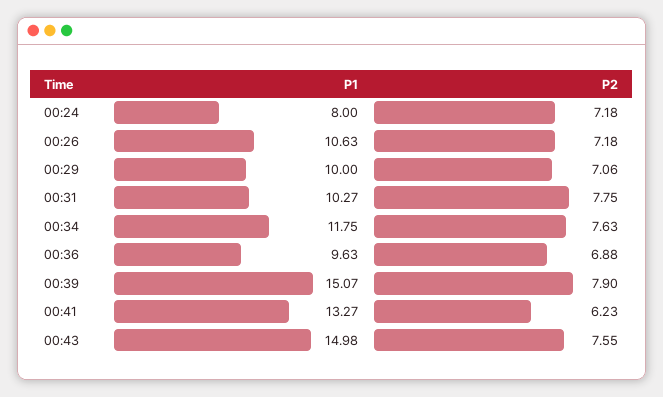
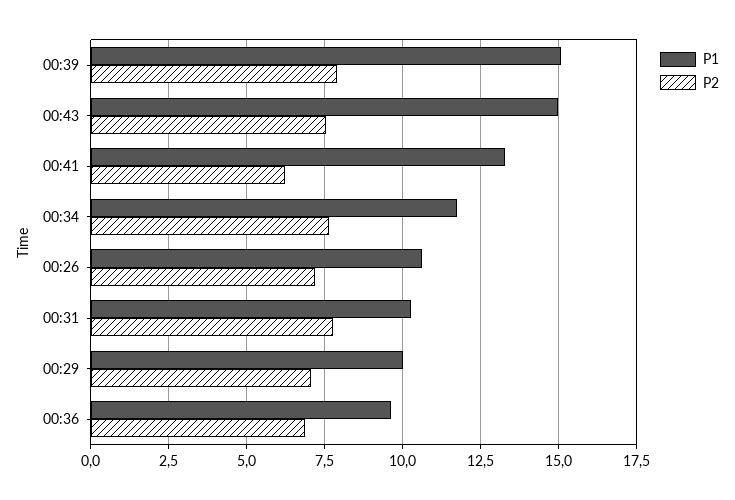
P1, 00:24: 8 -> none
P2, 00:24: 7.18 -> none

